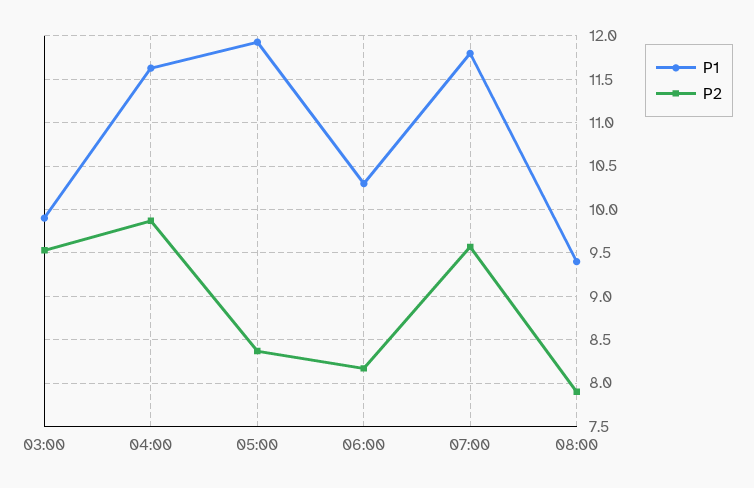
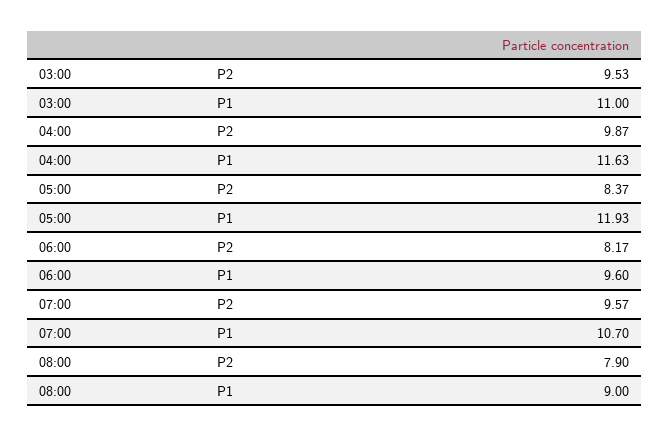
P1, 03:00: 9.9 -> 11
P1, 06:00: 10.3 -> 9.6
P1, 07:00: 11.8 -> 10.7
P1, 08:00: 9.4 -> 9

